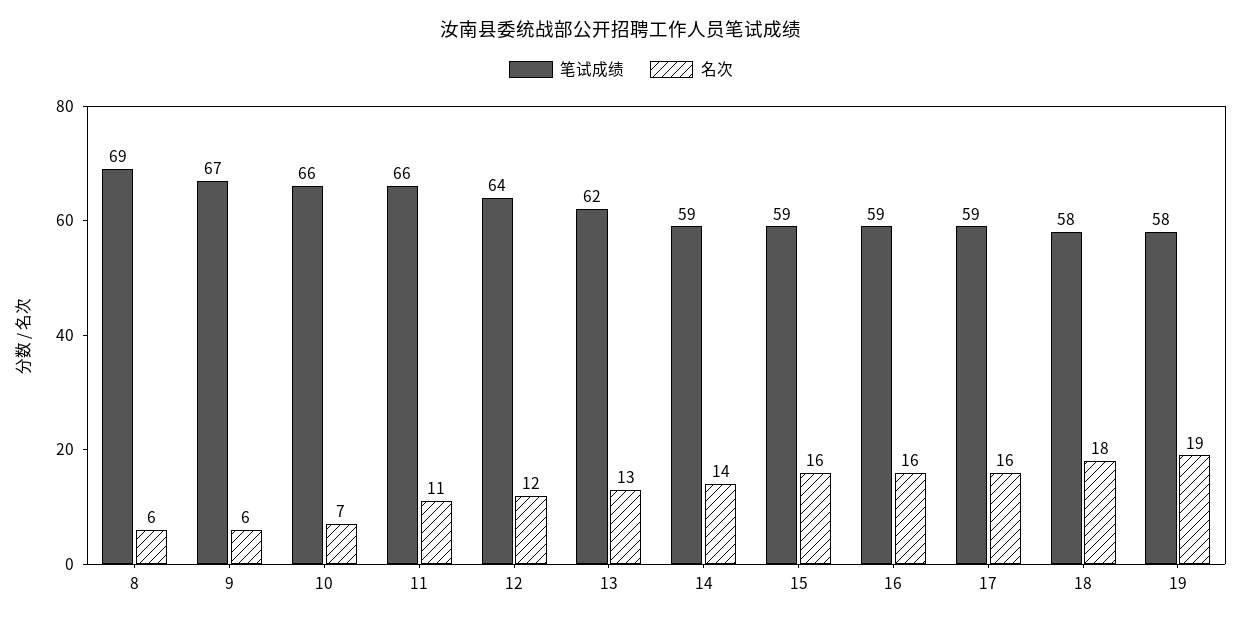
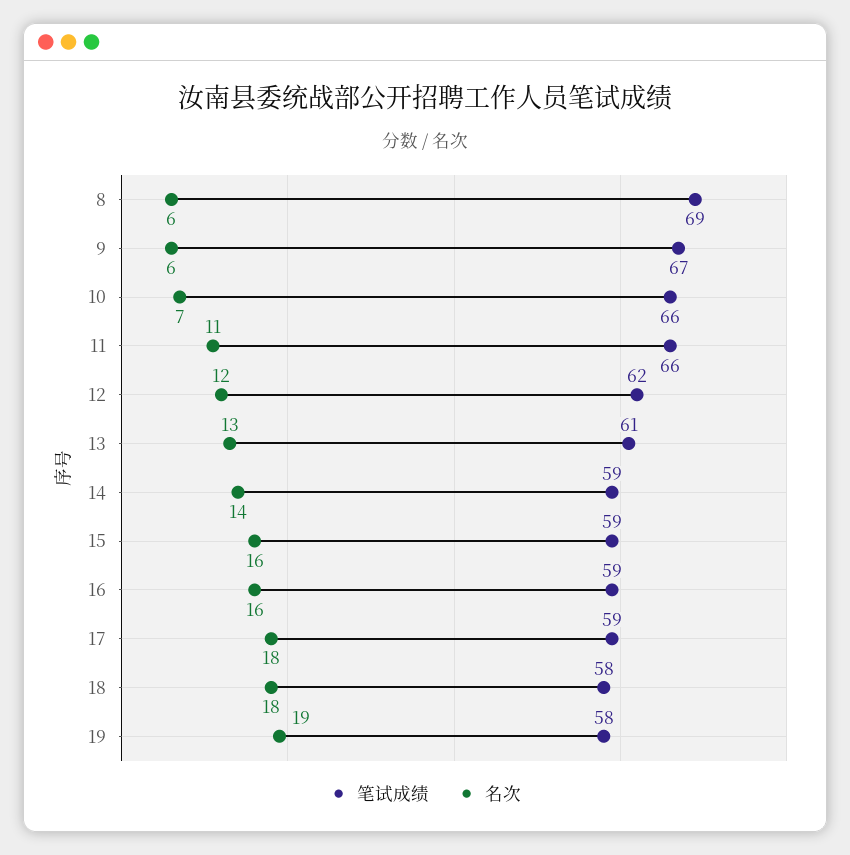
笔试成绩, 12: 64 -> 62
笔试成绩, 13: 62 -> 61
名次, 17: 16 -> 18

